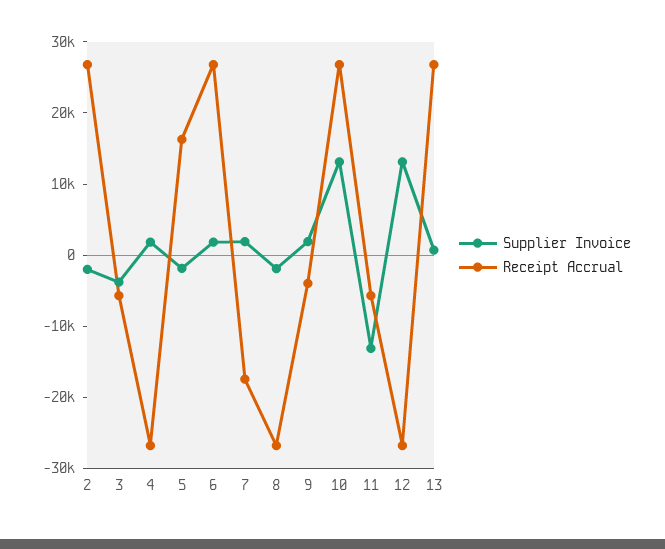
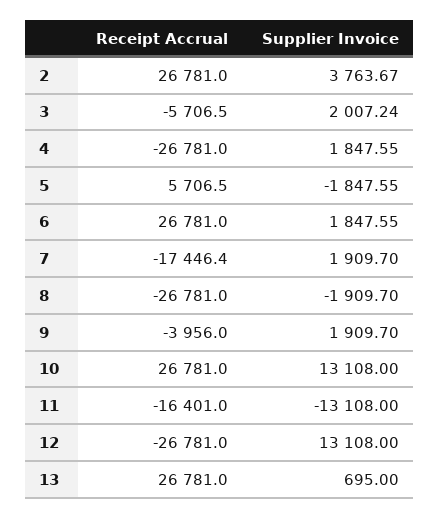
Supplier Invoice, 2: -2000 -> 3763.67
Supplier Invoice, 3: -4000 -> 2007.24
Receipt Accrual, 5: 16000 -> 5706.5
Receipt Accrual, 11: -6000 -> -16401

